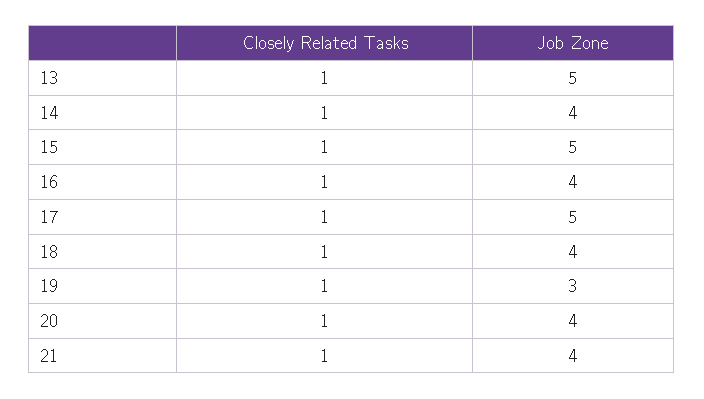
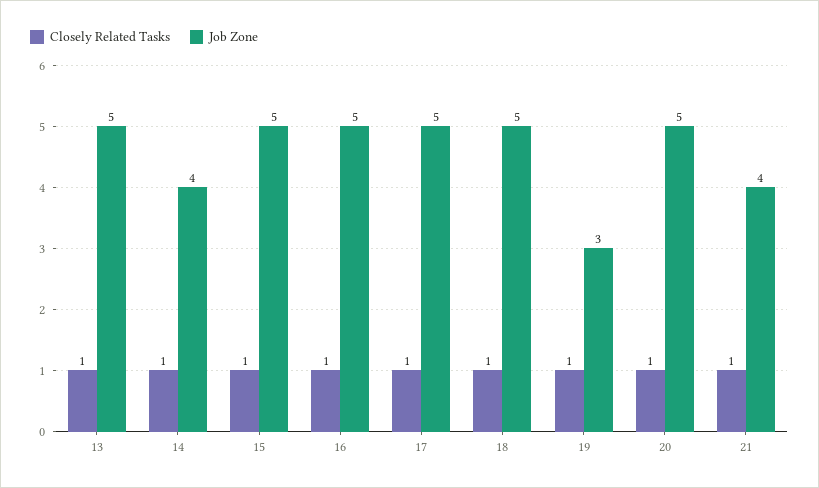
Job Zone, 16: 4 -> 5
Job Zone, 18: 4 -> 5
Job Zone, 20: 4 -> 5

